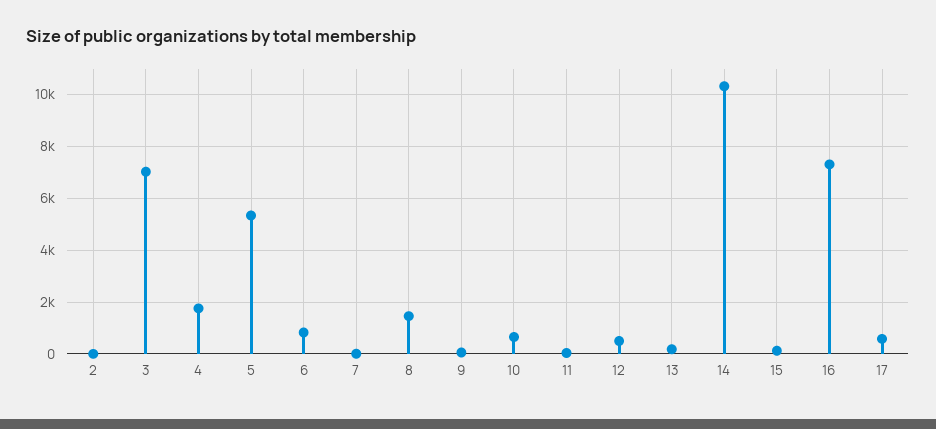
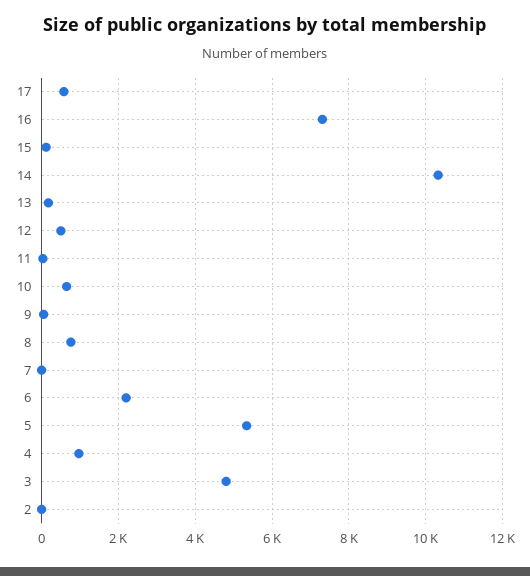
3: 7000 -> 4800
4: 1750 -> 1000
6: 750 -> 2200
8: 1500 -> 800

